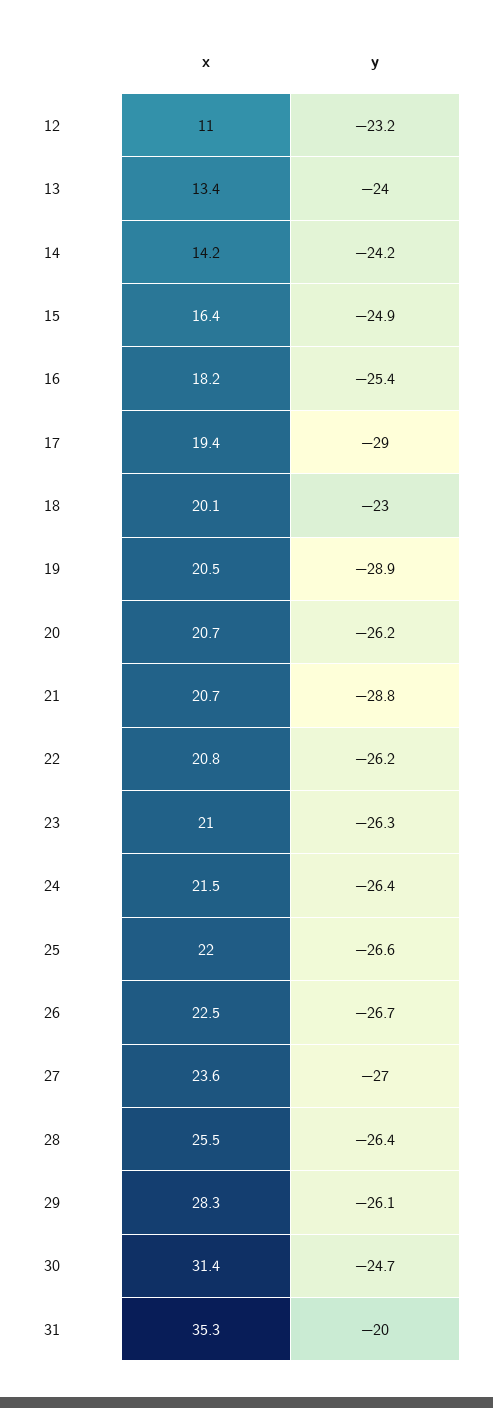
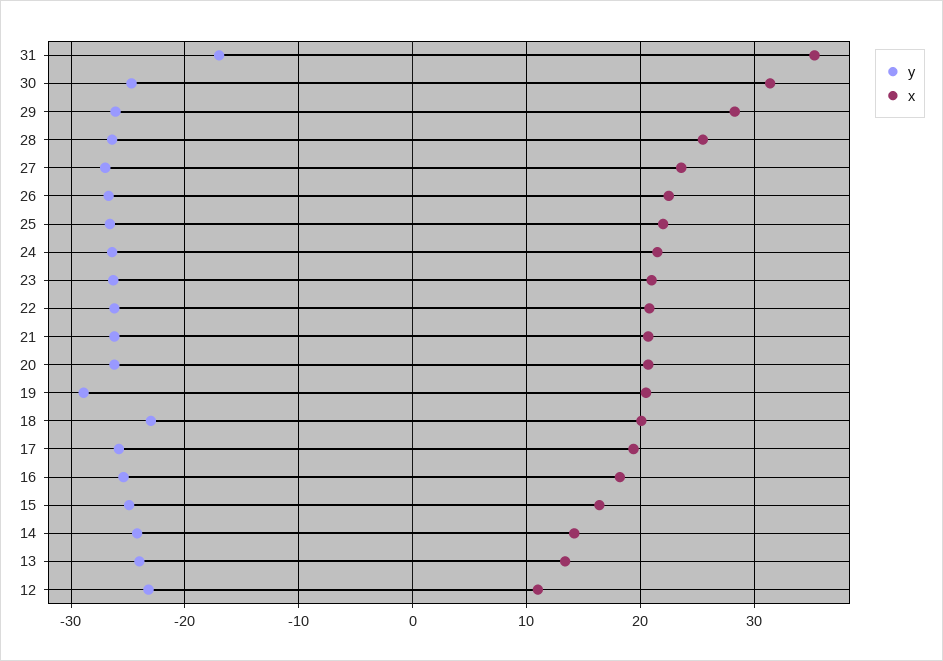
y, 17: -29 -> -26
y, 21: -28.8 -> -26
y, 31: -20 -> -17

